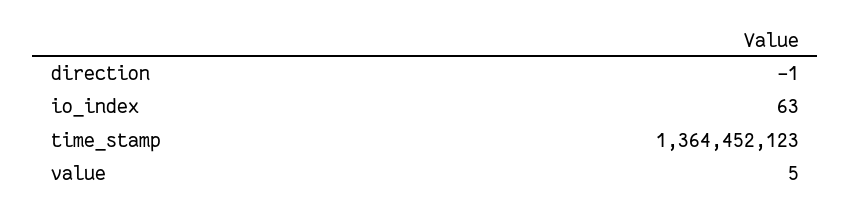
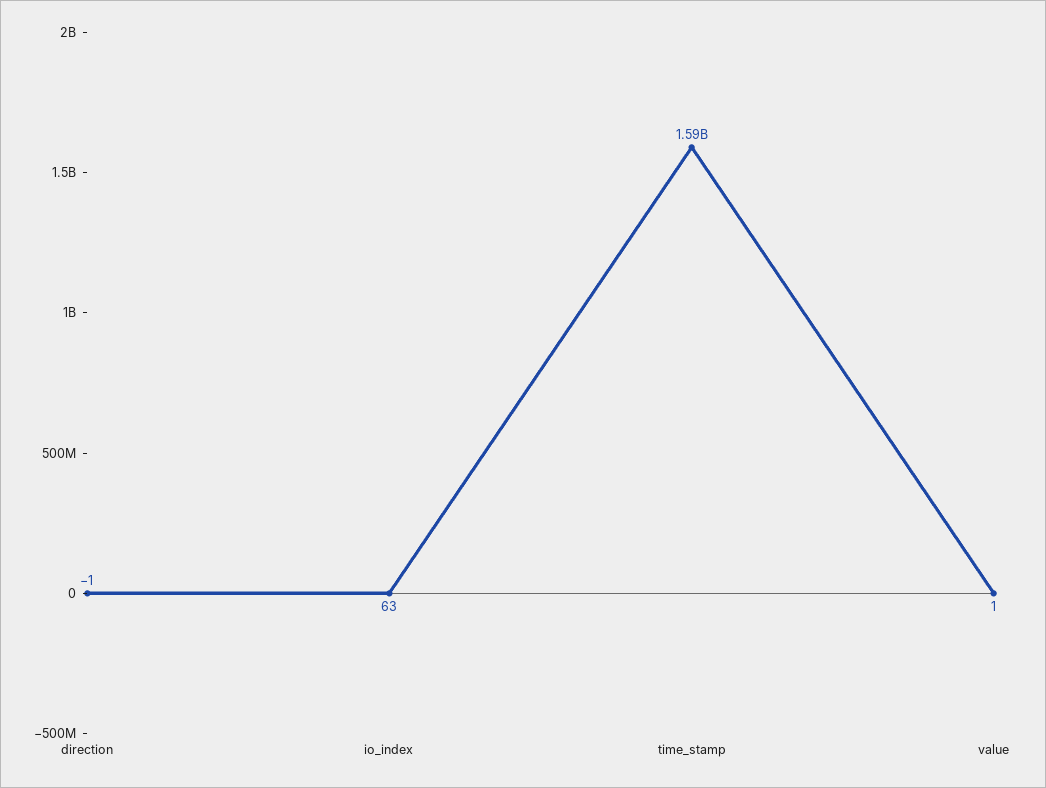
time_stamp: 1364452123 -> 1590000000
value: 5 -> 1

